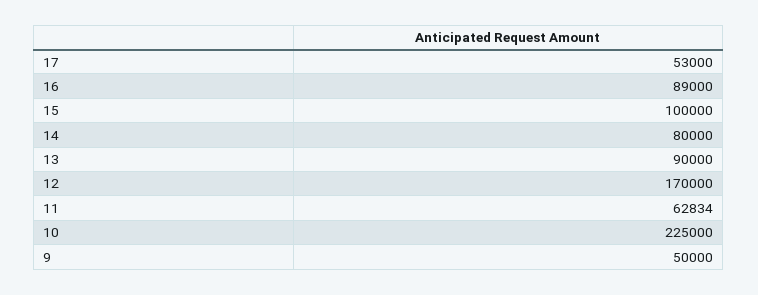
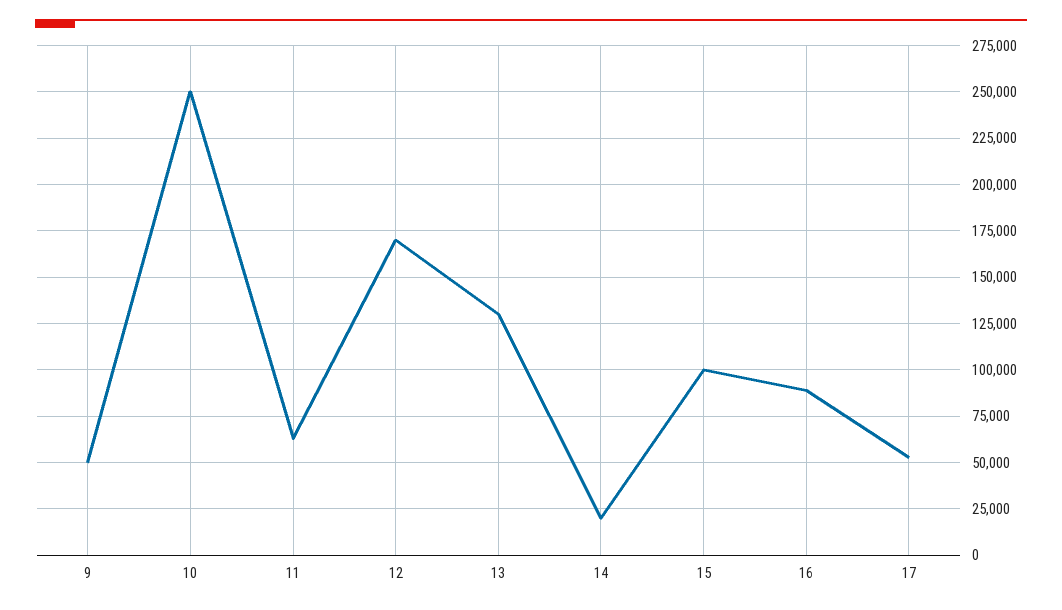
14: 80000 -> 20000
13: 90000 -> 130000
10: 225000 -> 250000

